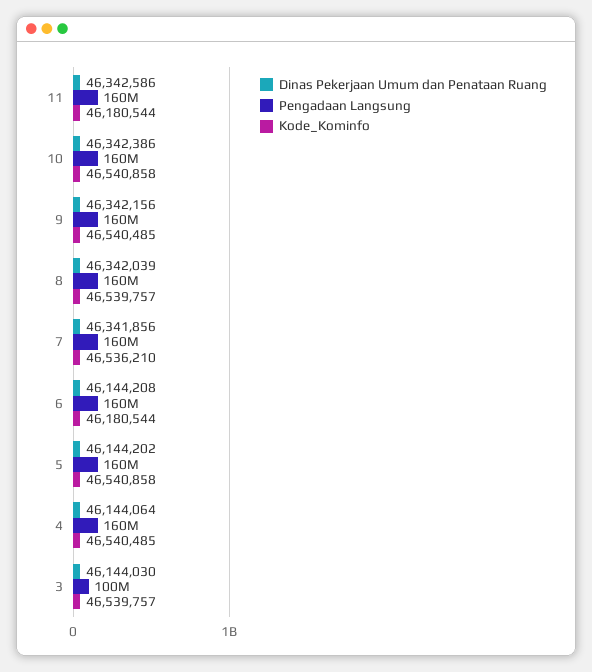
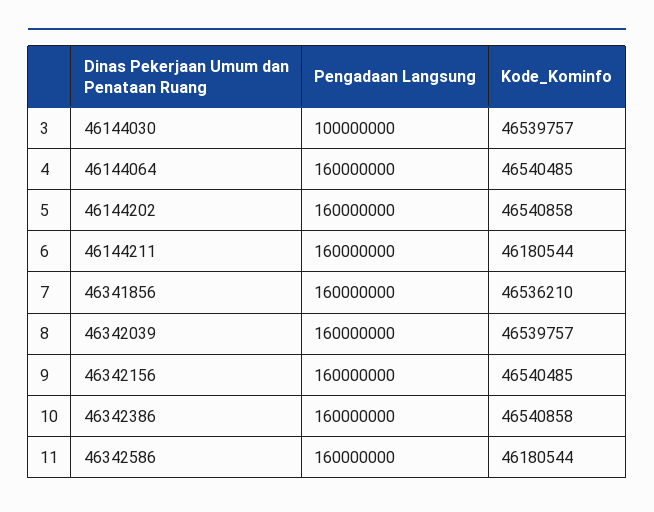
Dinas Pekerjaan Umum dan Penataan Ruang, 6: 46144208 -> 46144211

